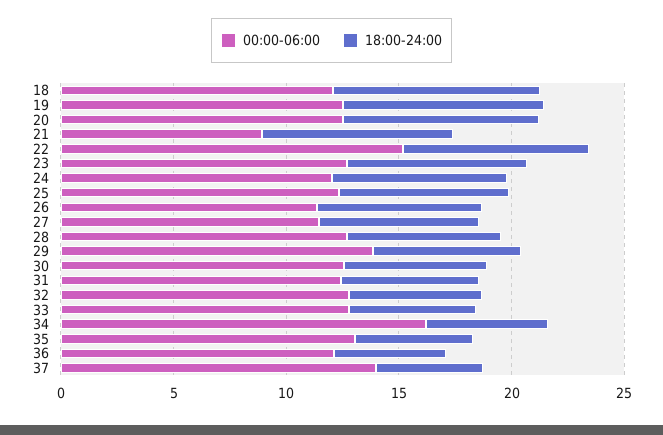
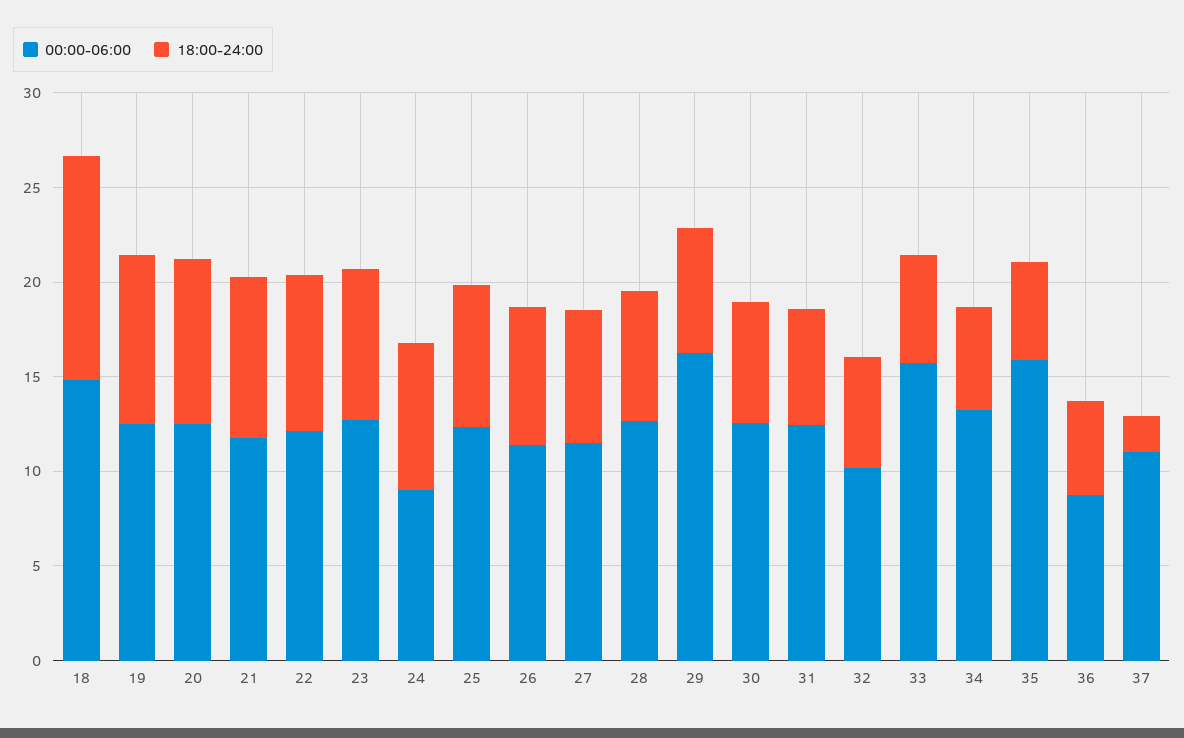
00:00-06:00, 18: 12 -> 15
18:00-24:00, 18: 9 -> 12
00:00-06:00, 21: 9 -> 12
00:00-06:00, 22: 15 -> 12
00:00-06:00, 24: 12 -> 9
00:00-06:00, 29: 14 -> 16
00:00-06:00, 32: 13 -> 10
00:00-06:00, 33: 13 -> 16
00:00-06:00, 34: 16 -> 13
00:00-06:00, 35: 13 -> 16
00:00-06:00, 36: 12 -> 9
00:00-06:00, 37: 14 -> 11
18:00-24:00, 37: 5 -> 2

